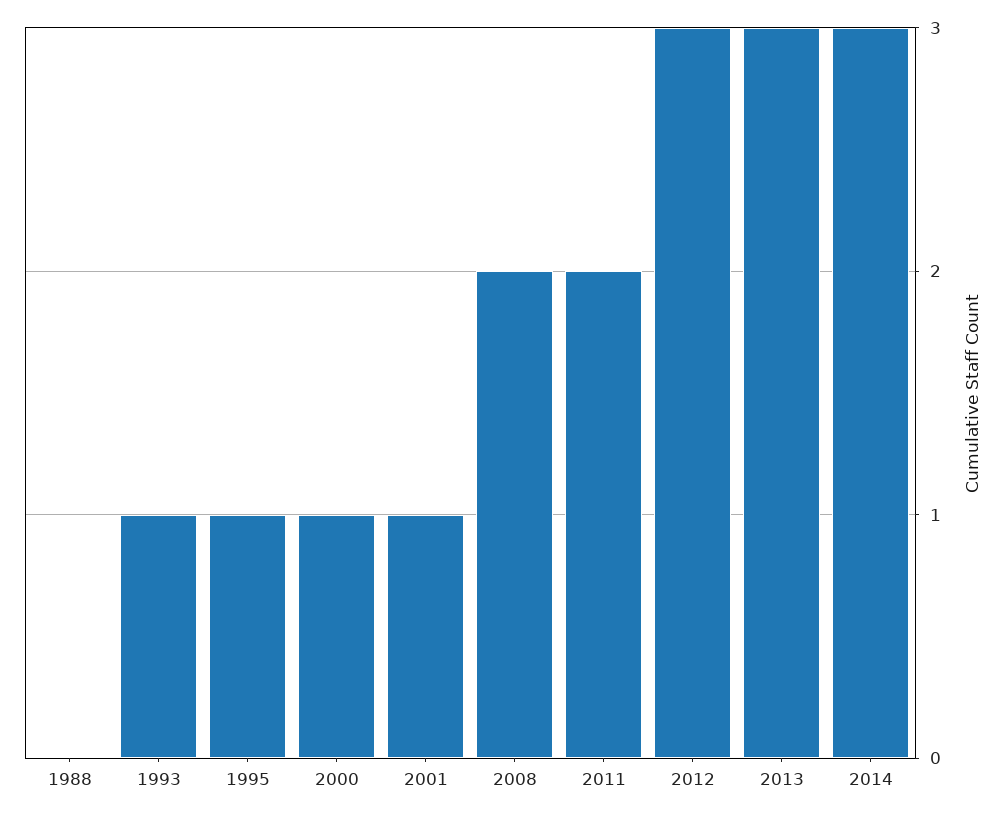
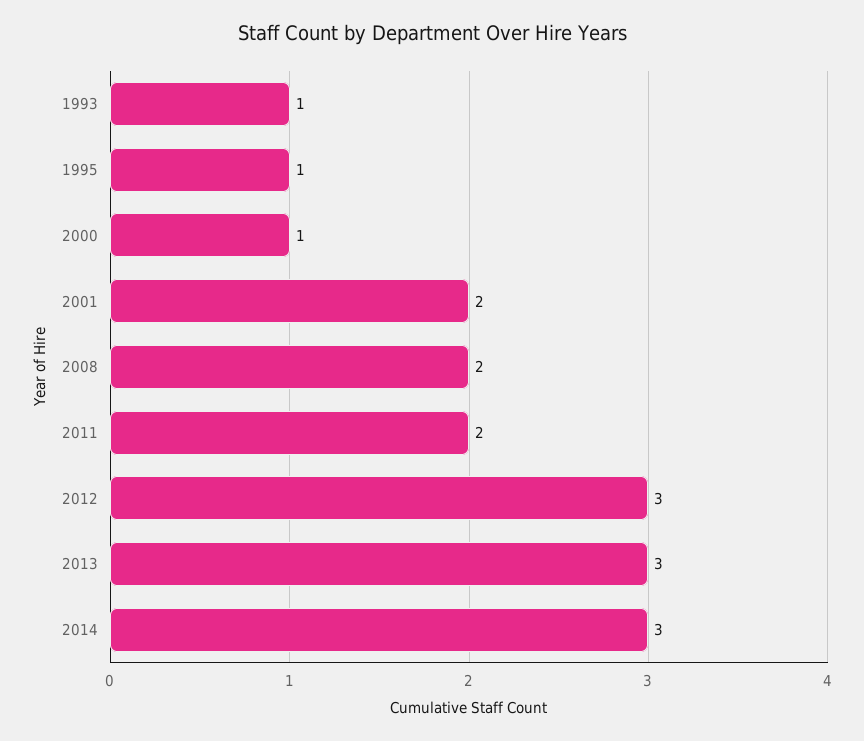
1988: 0 -> none
2001: 1 -> 2

